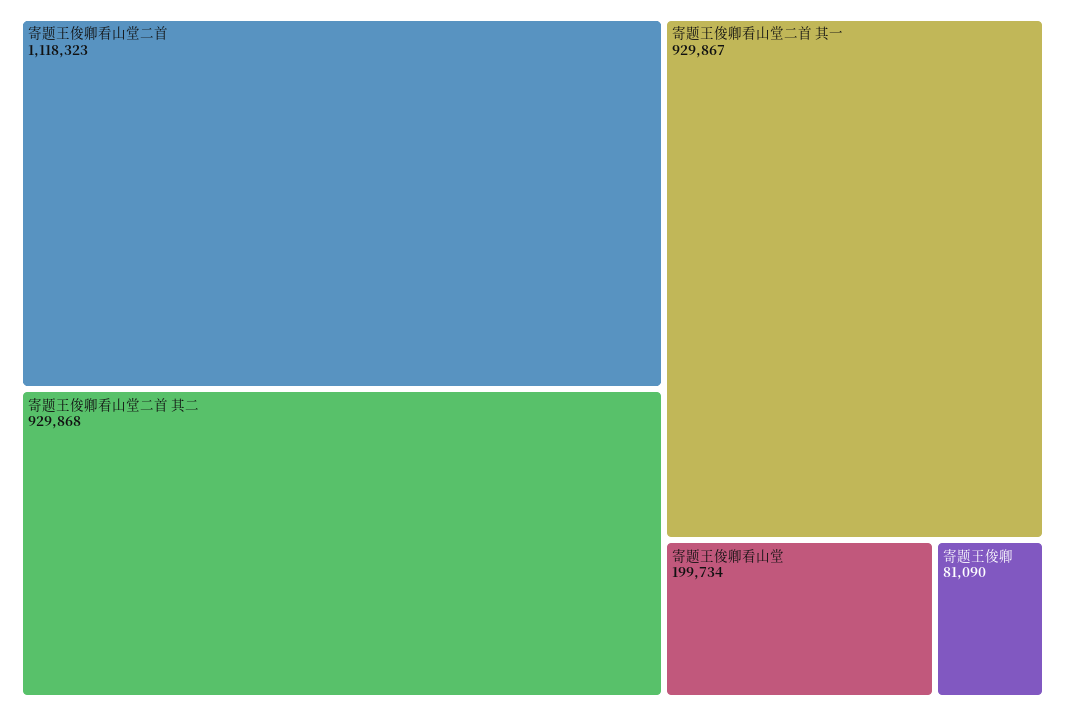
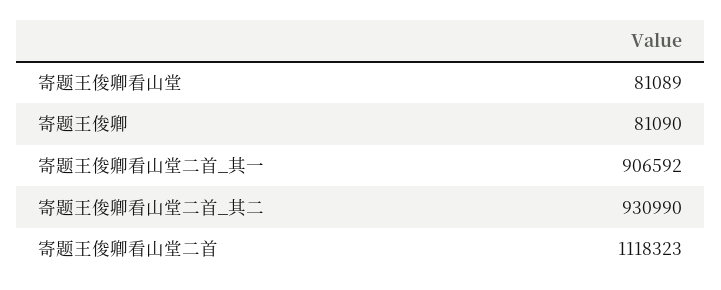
寄题王俊卿看山堂二首 其二: 929868 -> 930990
寄题王俊卿看山堂二首 其一: 929867 -> 906592
寄题王俊卿看山堂: 199734 -> 81089

